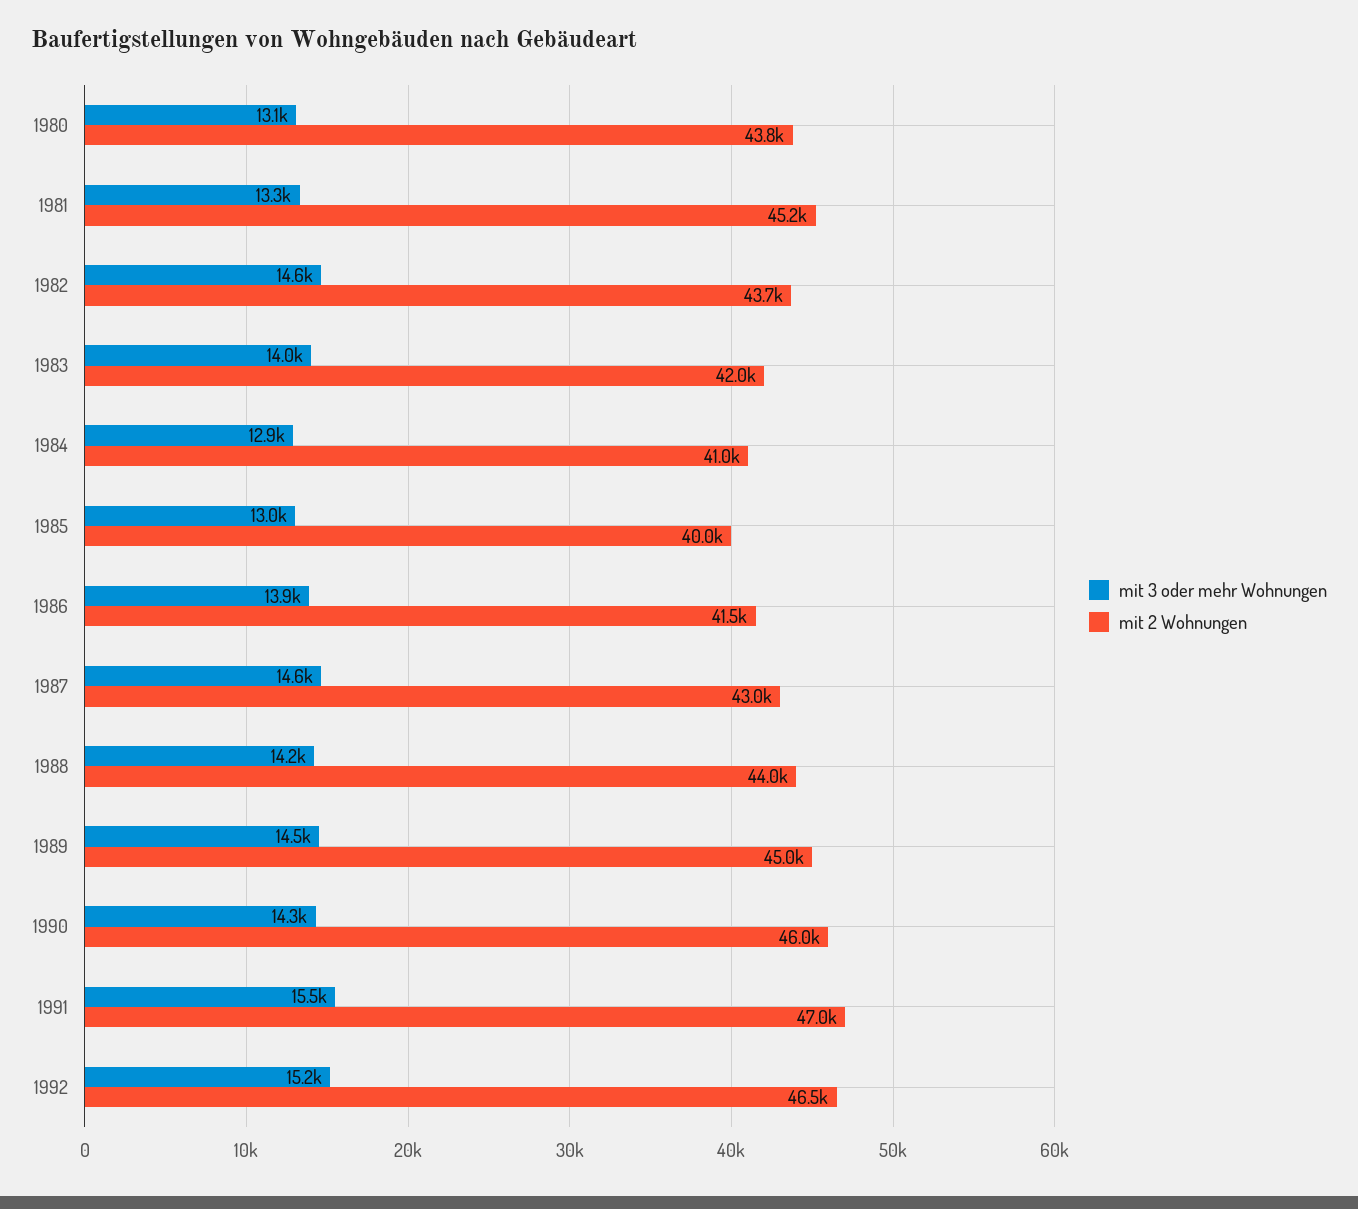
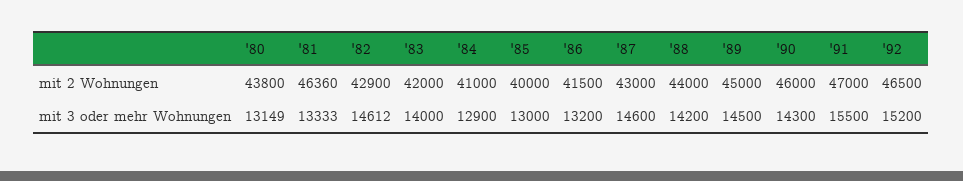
mit 2 Wohnungen, 1981: 45200 -> 46360
mit 2 Wohnungen, 1982: 43700 -> 42900
mit 3 oder mehr Wohnungen, 1986: 13900 -> 13200

